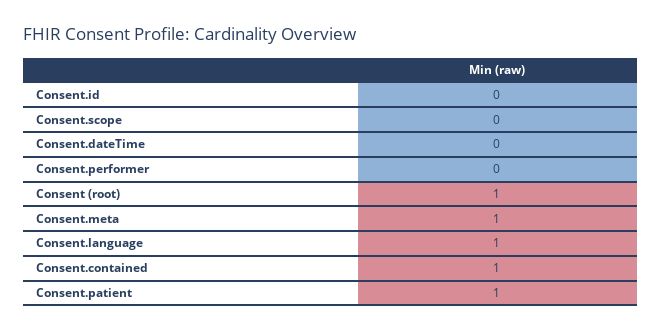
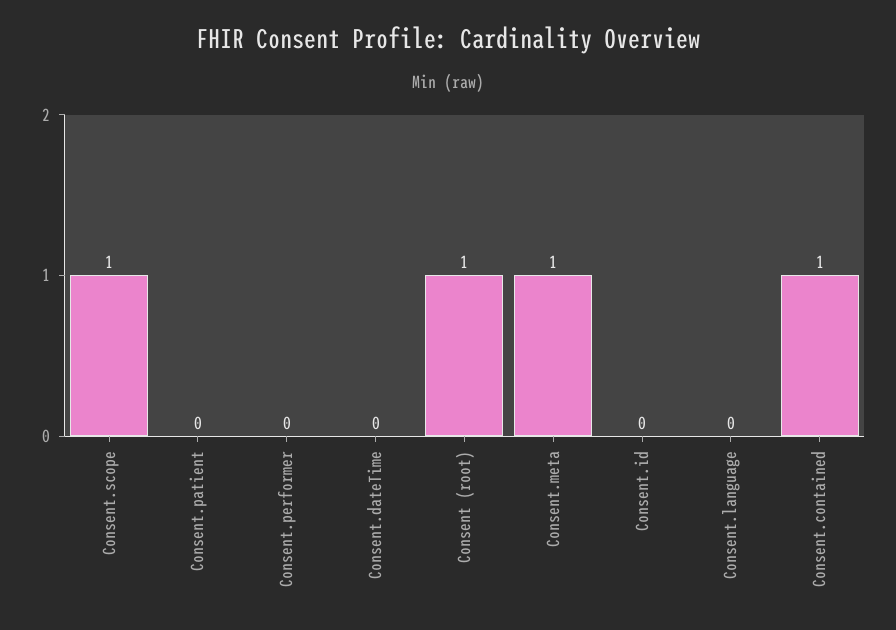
Consent.scope: 0 -> 1
Consent.language: 1 -> 0
Consent.patient: 1 -> 0

